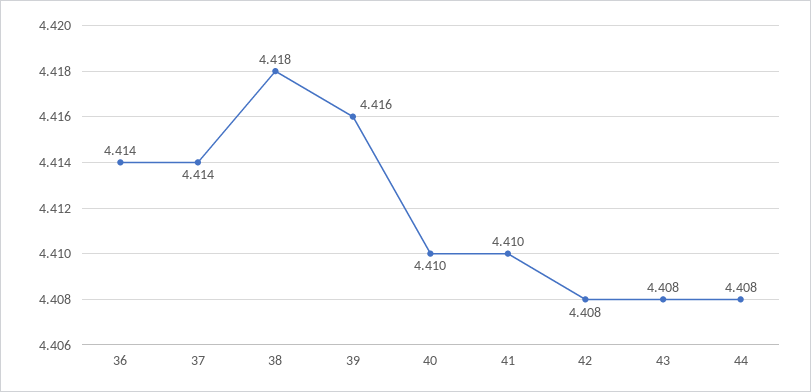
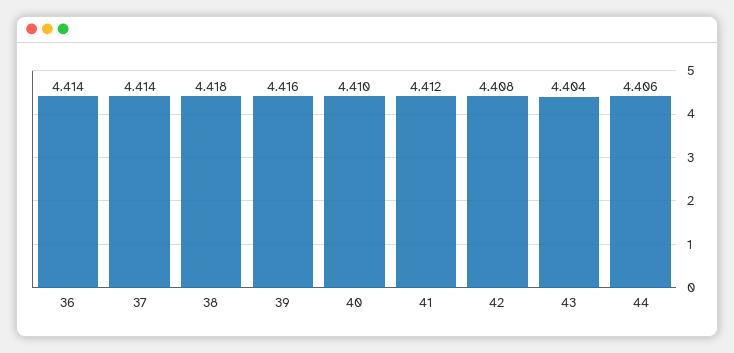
41: 4.41 -> 4.412
43: 4.408 -> 4.404
44: 4.408 -> 4.406

